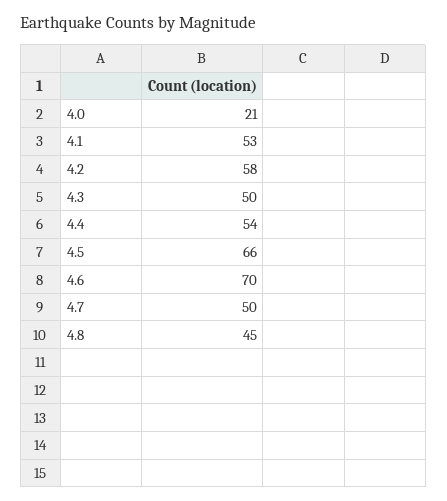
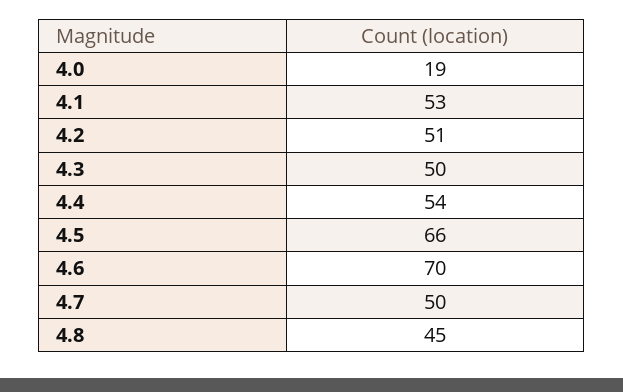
4.0: 21 -> 19
4.2: 58 -> 51

